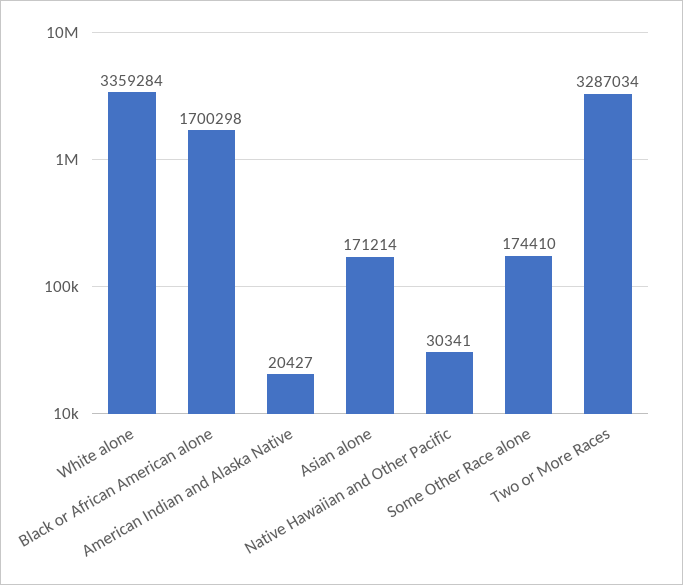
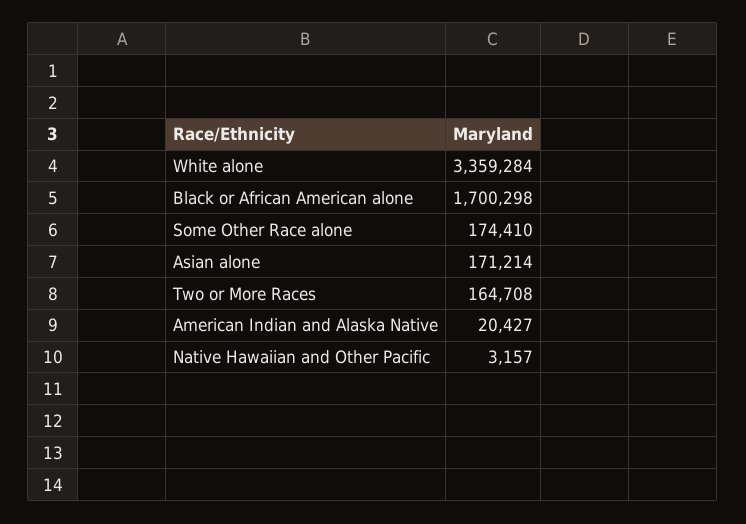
Native Hawaiian and Other Pacific: 30341 -> 3157
Two or More Races: 3287034 -> 164708

